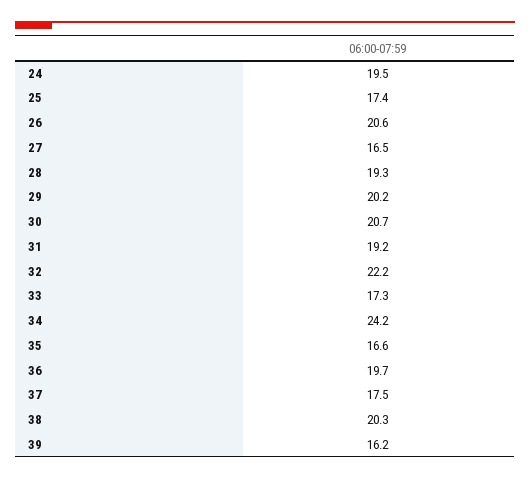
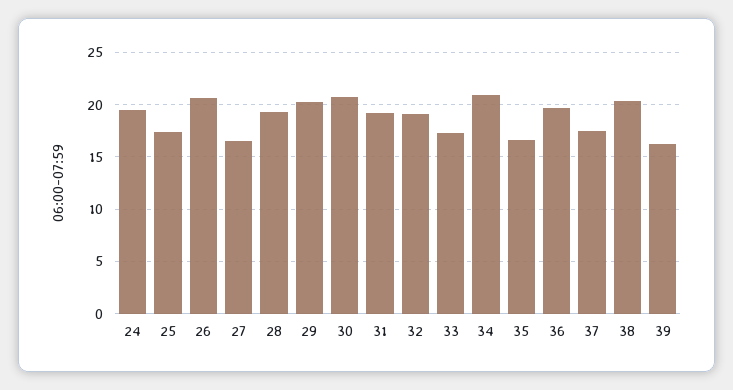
32: 22.2 -> 19
34: 24.2 -> 21

